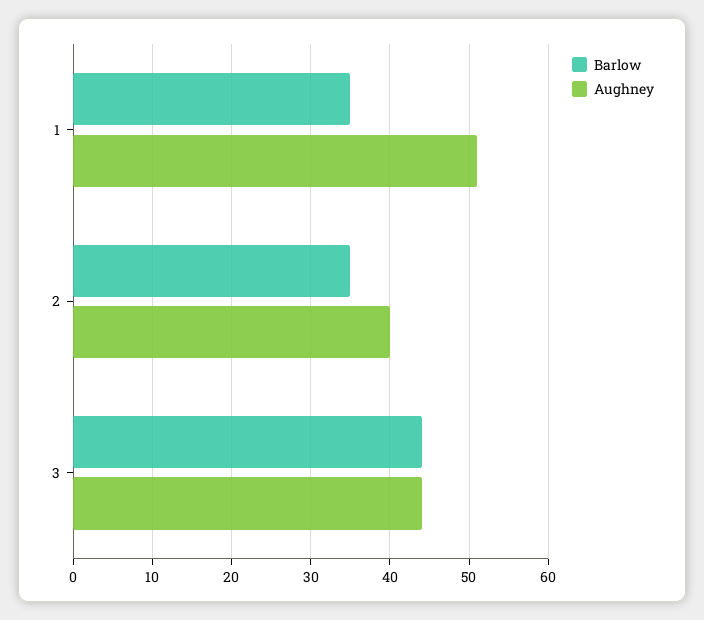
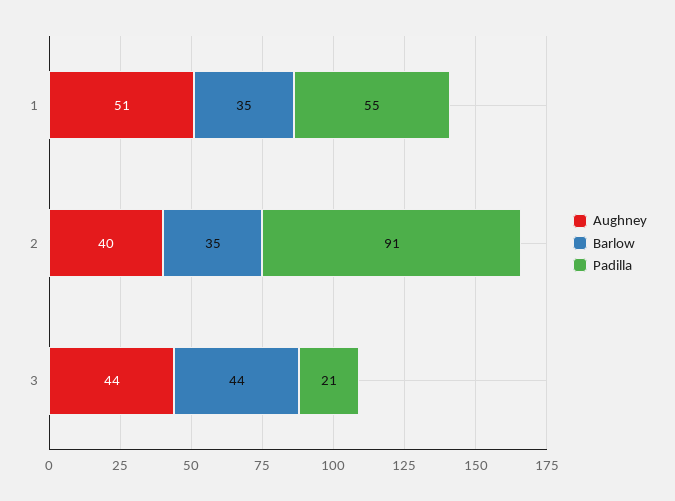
Padilla, 1: none -> 55
Padilla, 2: none -> 91
Padilla, 3: none -> 21

